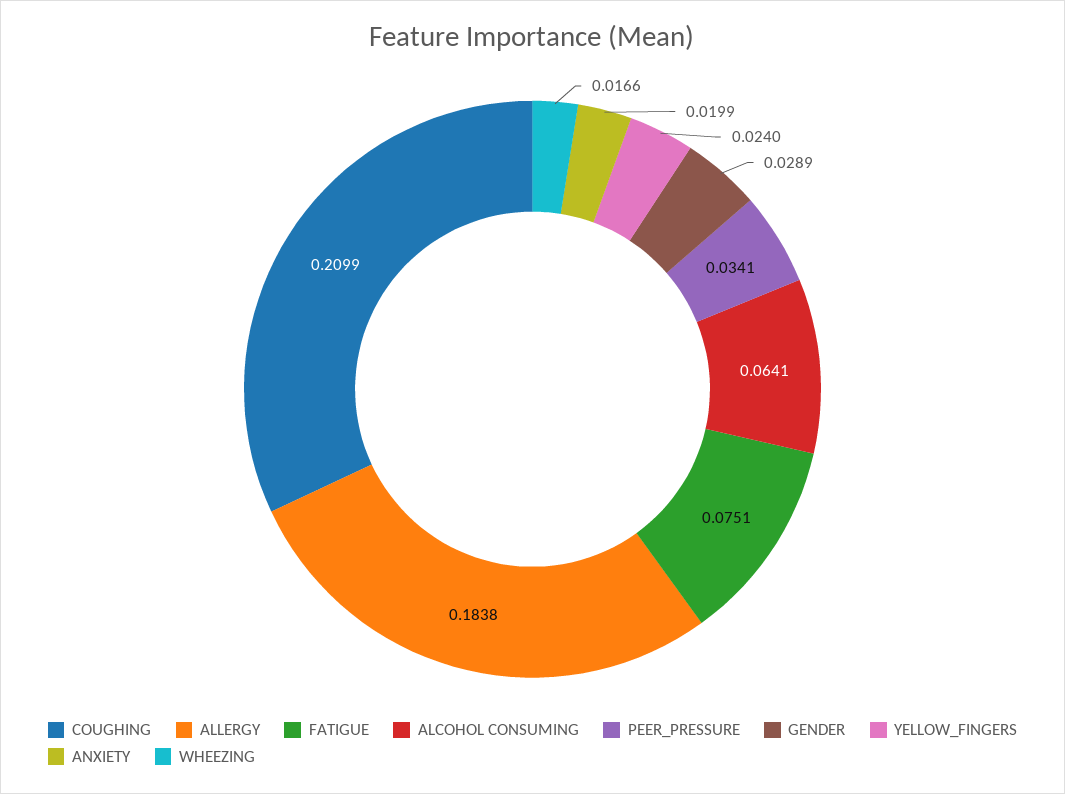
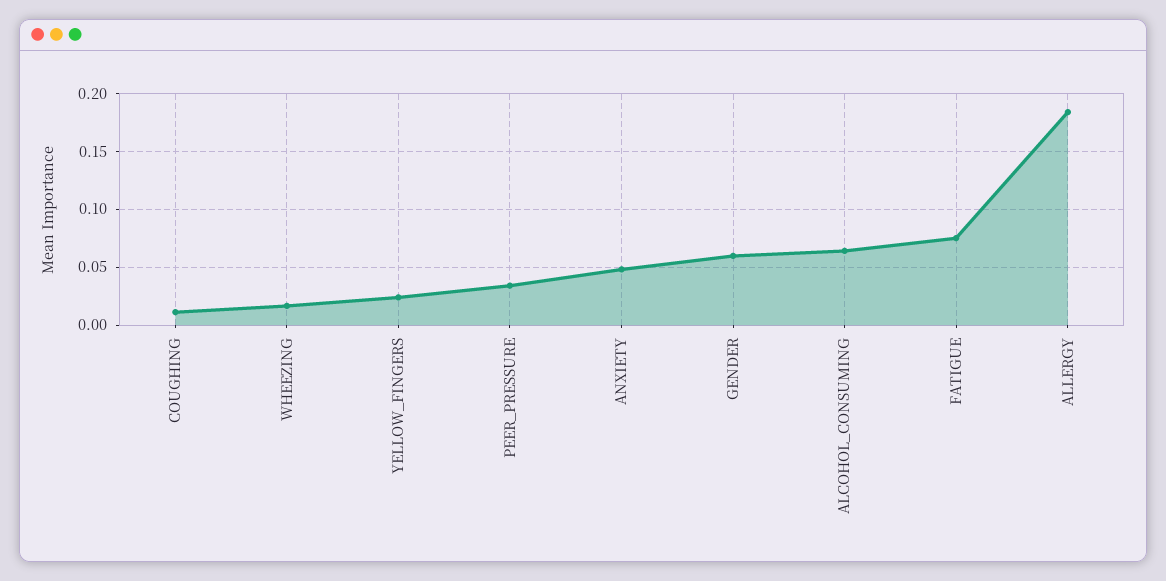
COUGHING: 0.2099 -> 0.01
GENDER: 0.0289 -> 0.06
ANXIETY: 0.0199 -> 0.05

